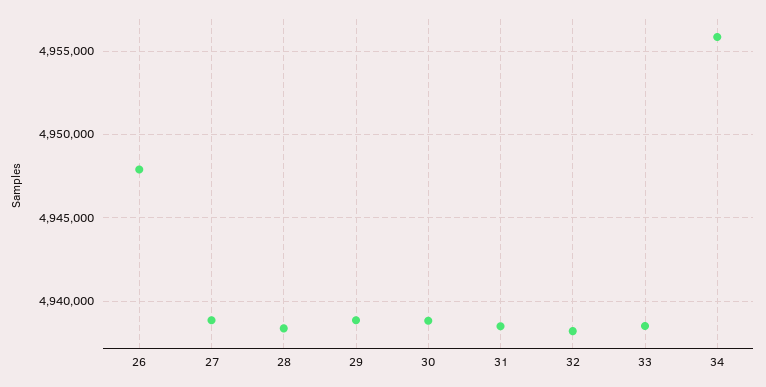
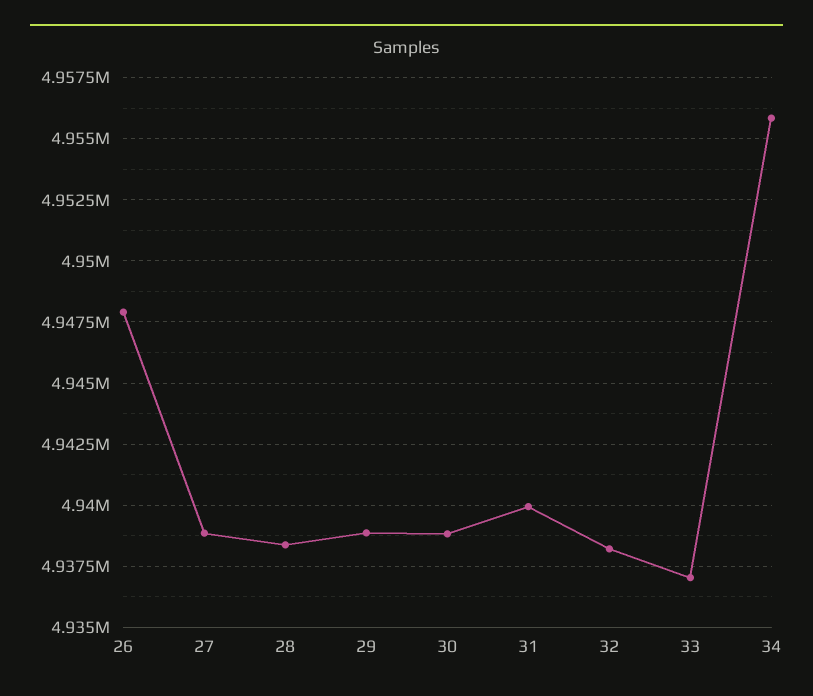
31: 4938500 -> 4940000
33: 4938500 -> 4937000

